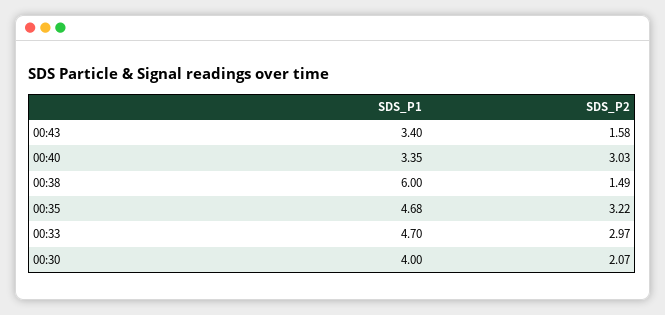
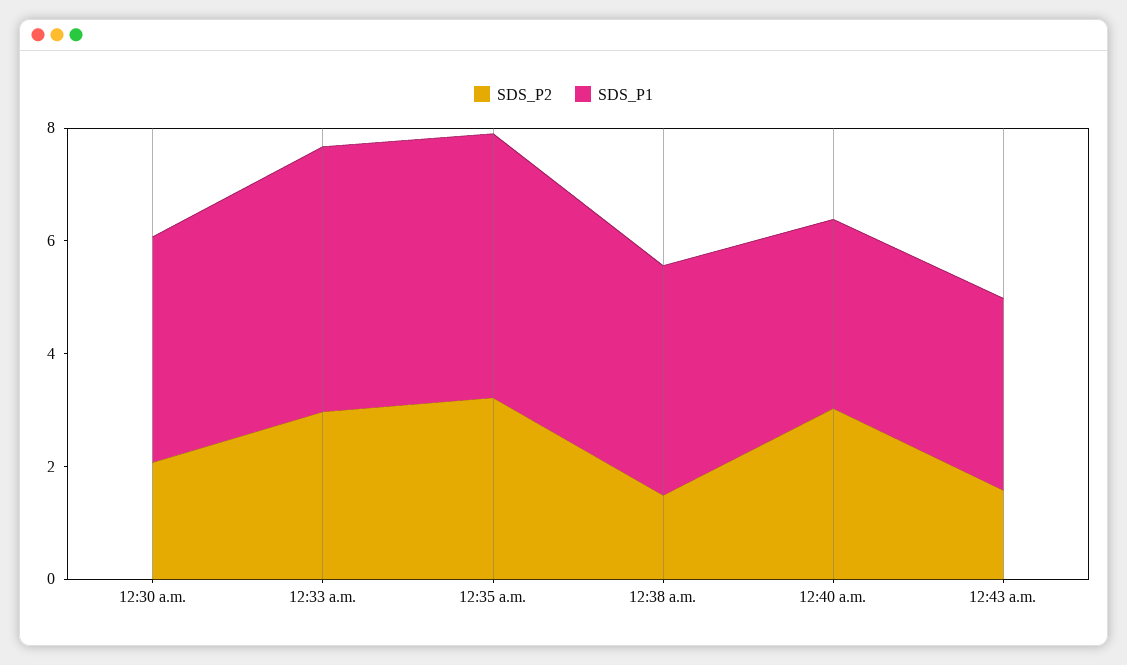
SDS_P1, 00:38: 6 -> 4

